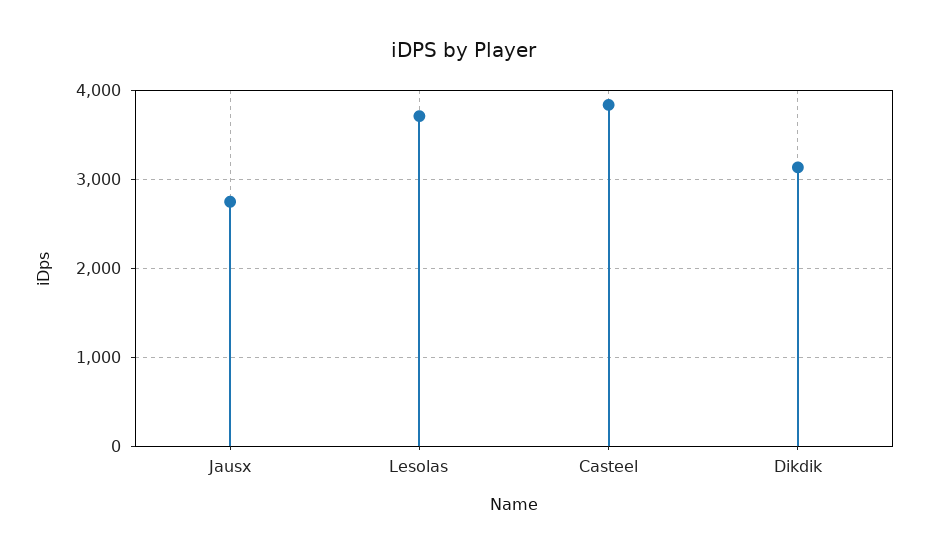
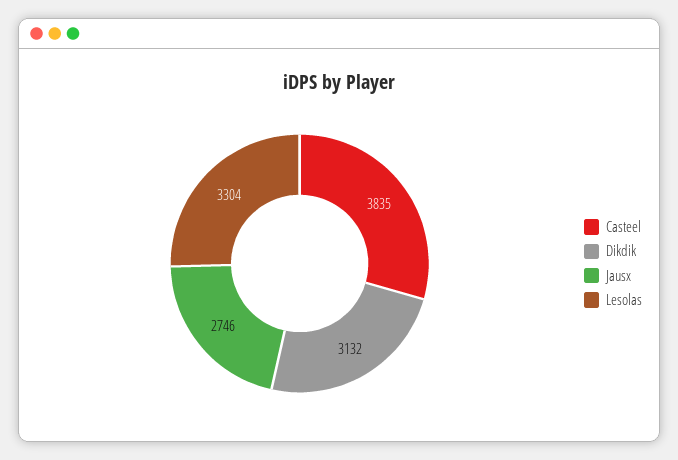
Lesolas: 3700 -> 3304

